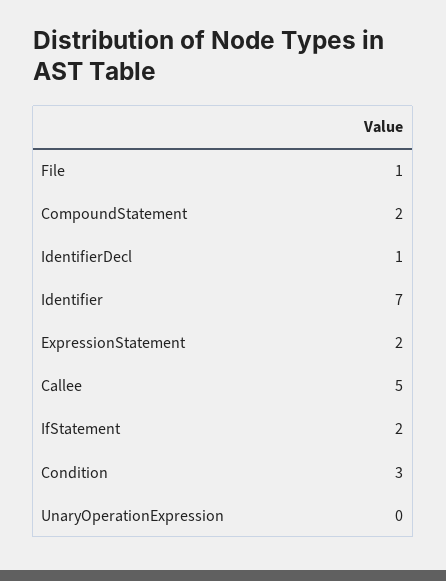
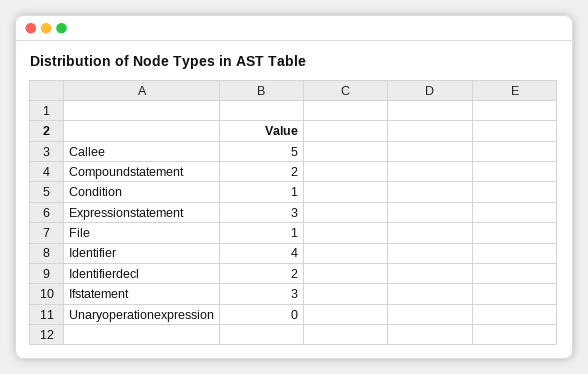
IdentifierDecl: 1 -> 2
Identifier: 7 -> 4
ExpressionStatement: 2 -> 3
IfStatement: 2 -> 3
Condition: 3 -> 1

